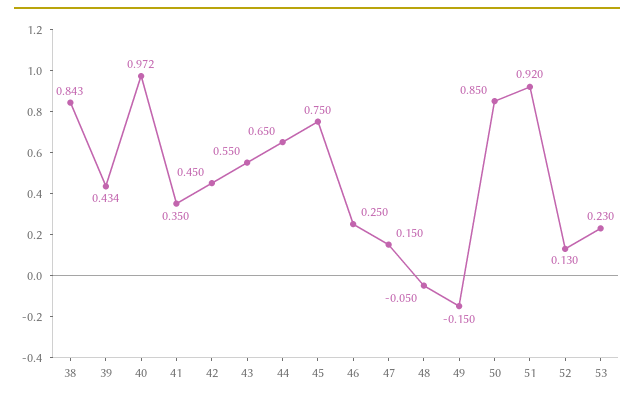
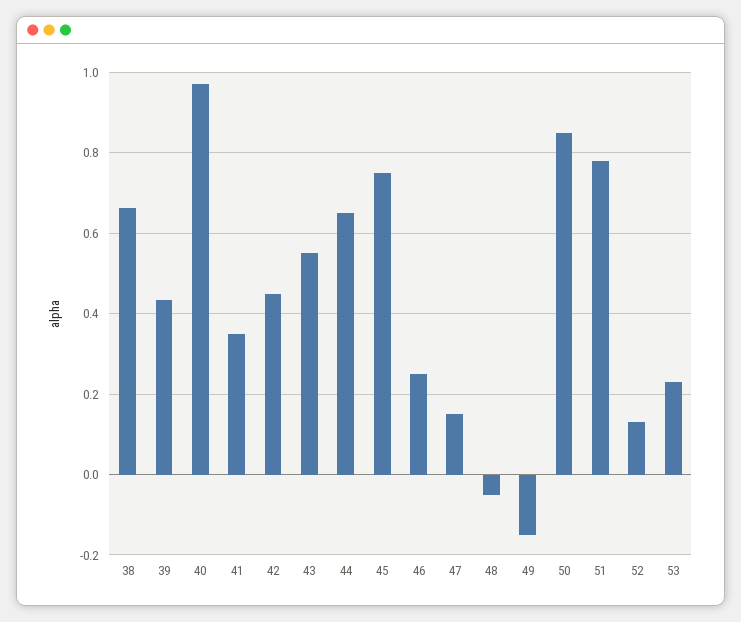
38: 0.843 -> 0.66
51: 0.92 -> 0.78

